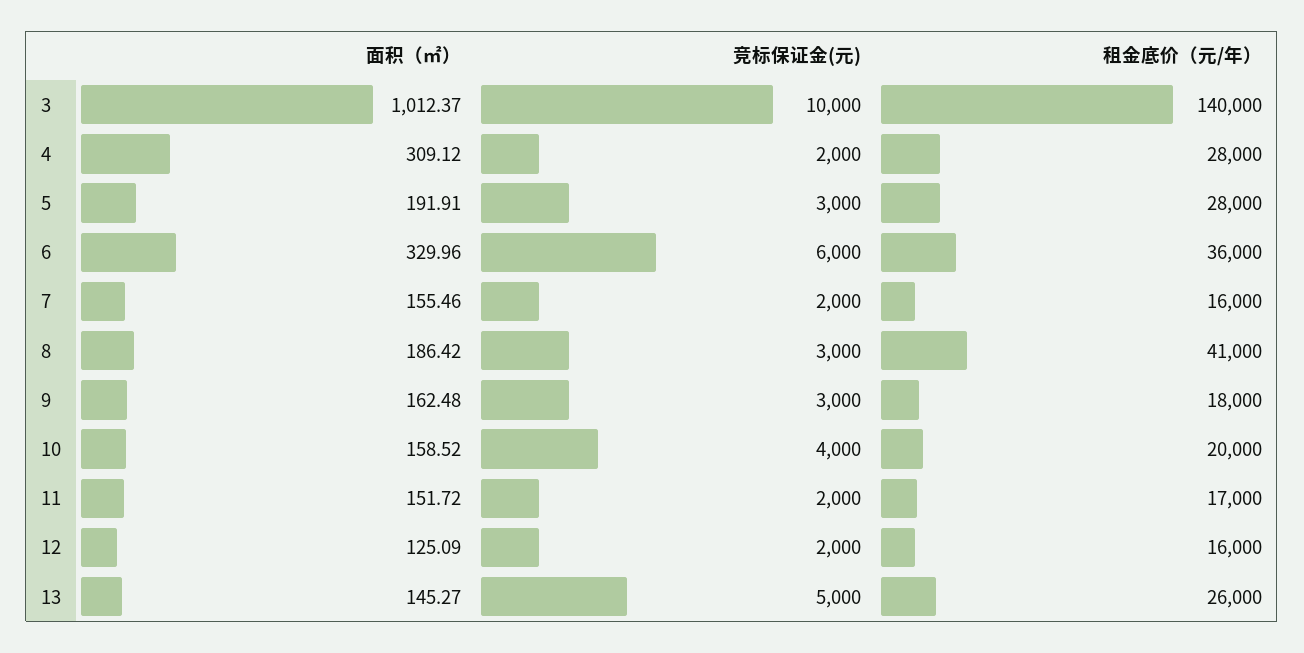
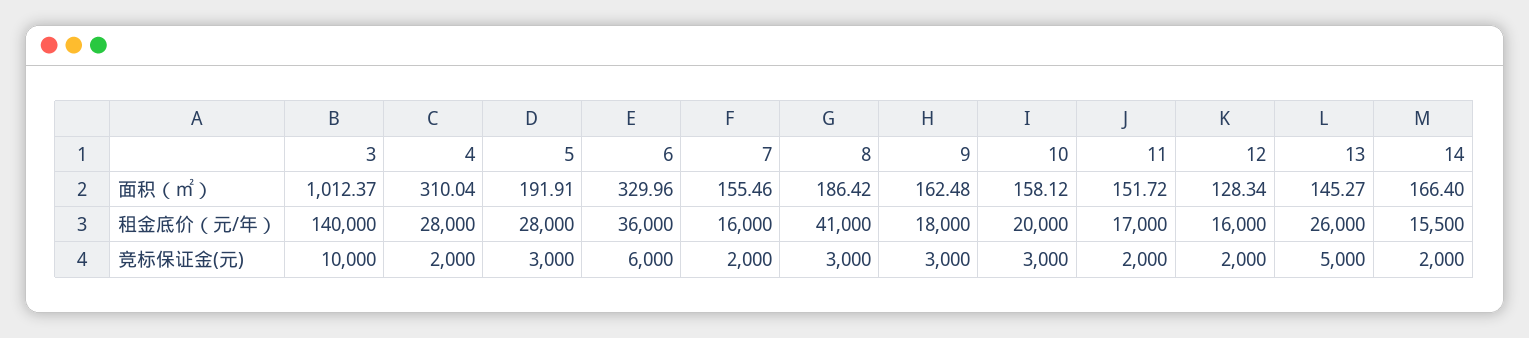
面积（㎡）, 4: 309.12 -> 310.04
面积（㎡）, 10: 158.52 -> 158.12
竞标保证金(元), 10: 4000 -> 3000
面积（㎡）, 12: 125.09 -> 128.34
面积（㎡）, 14: none -> 166.4
租金底价（元/年）, 14: none -> 15500
竞标保证金(元), 14: none -> 2000

